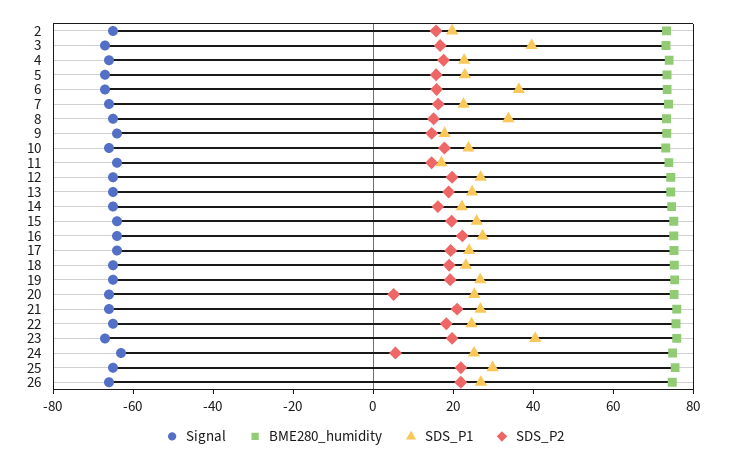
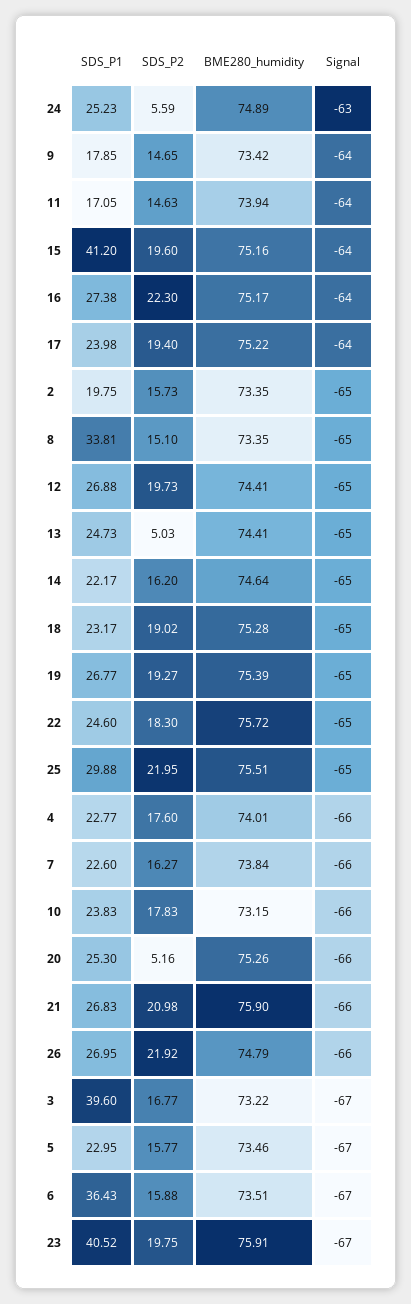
SDS_P2, 13: 20 -> 5.03
SDS_P1, 15: 25 -> 41.2

